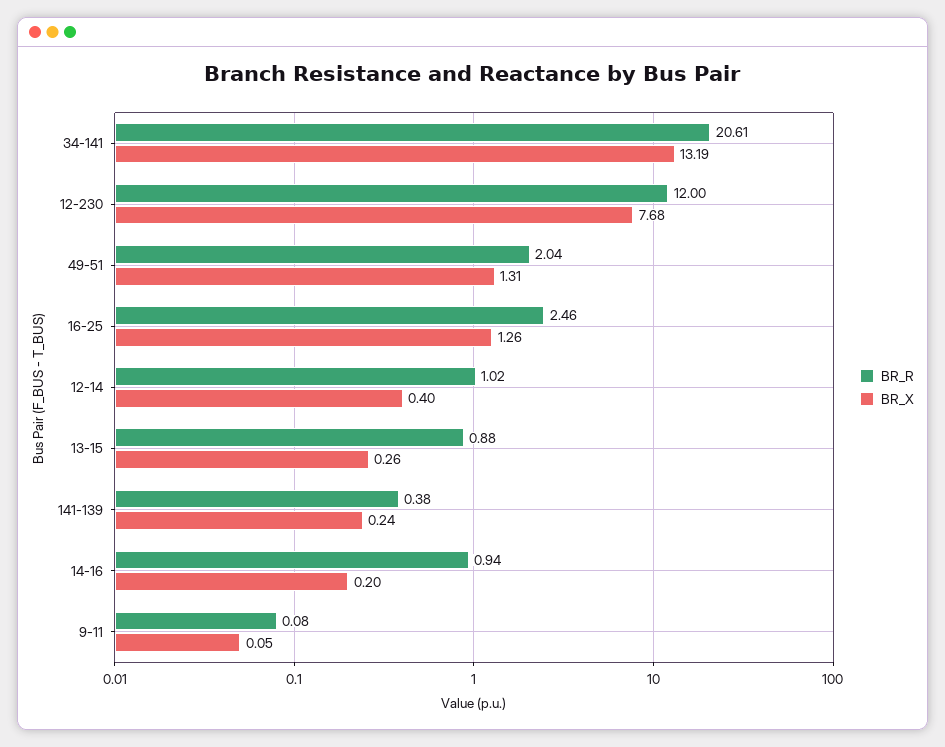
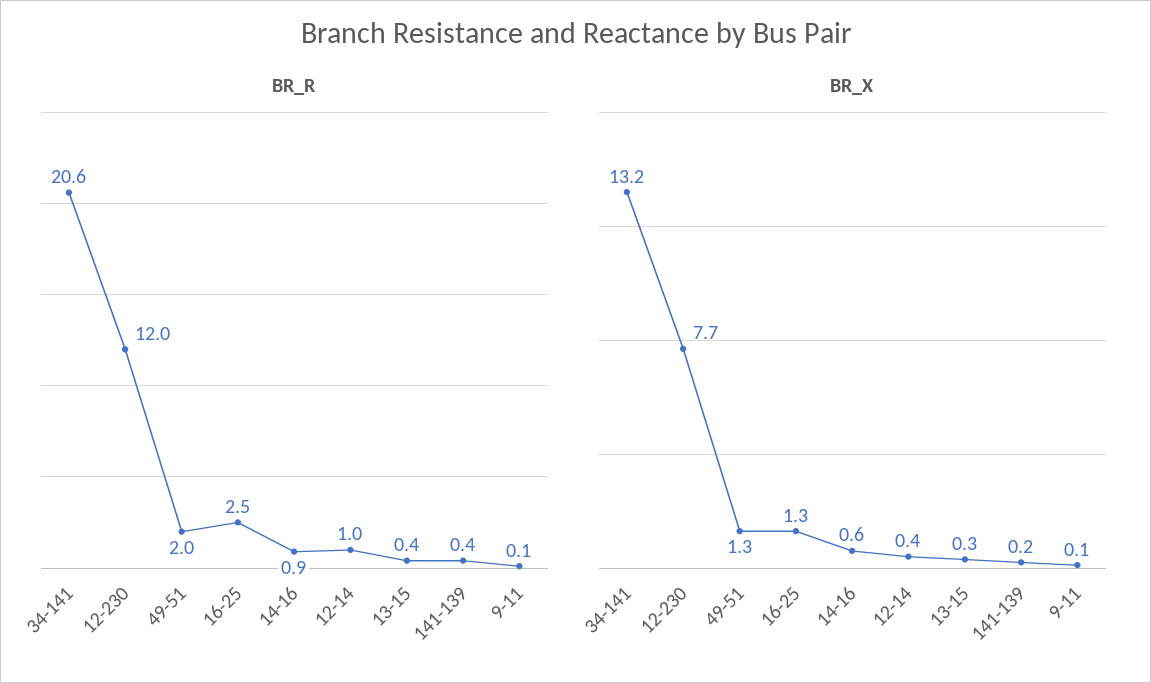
BR_R, 13-15: 0.88 -> 0.4
BR_X, 14-16: 0.2 -> 0.6

